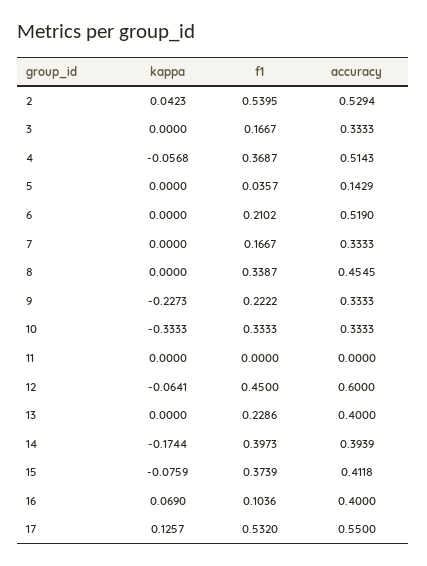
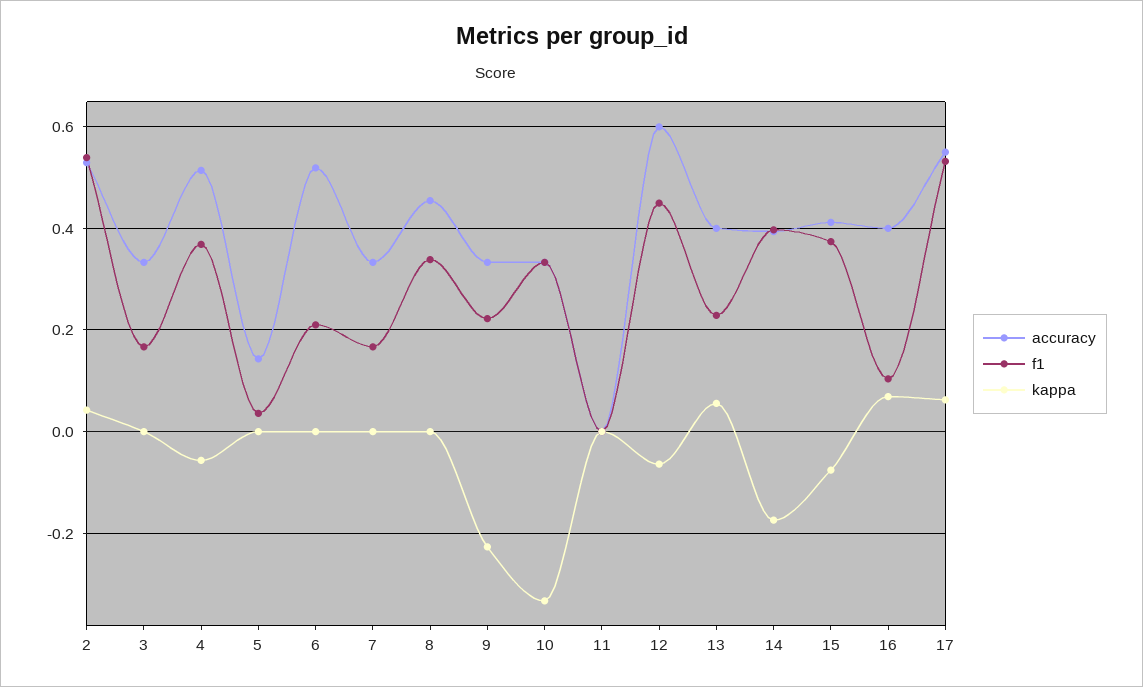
kappa, 13: 0 -> 0.06
kappa, 17: 0.1257 -> 0.06

